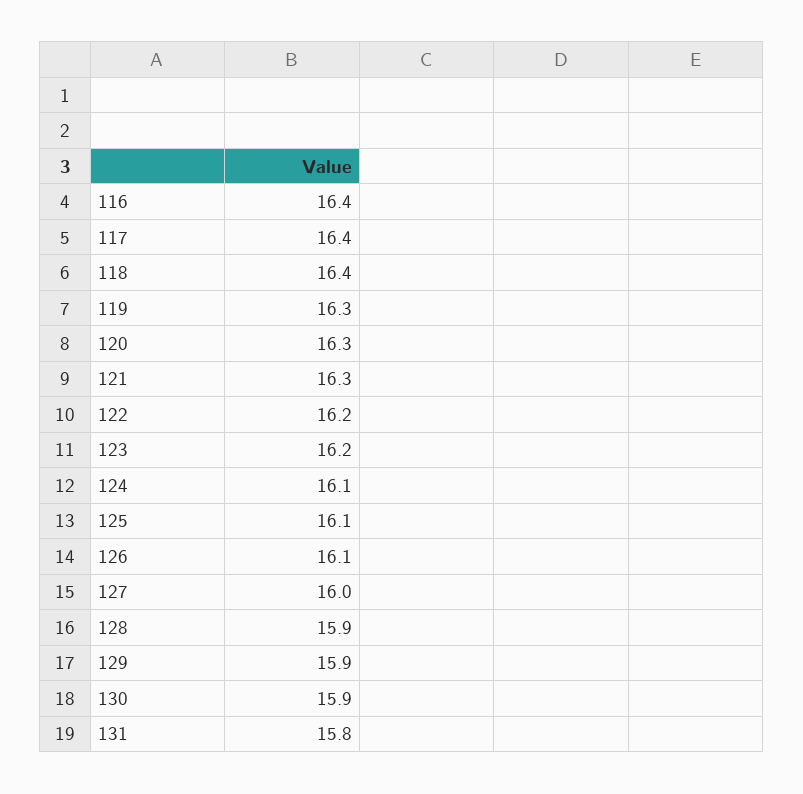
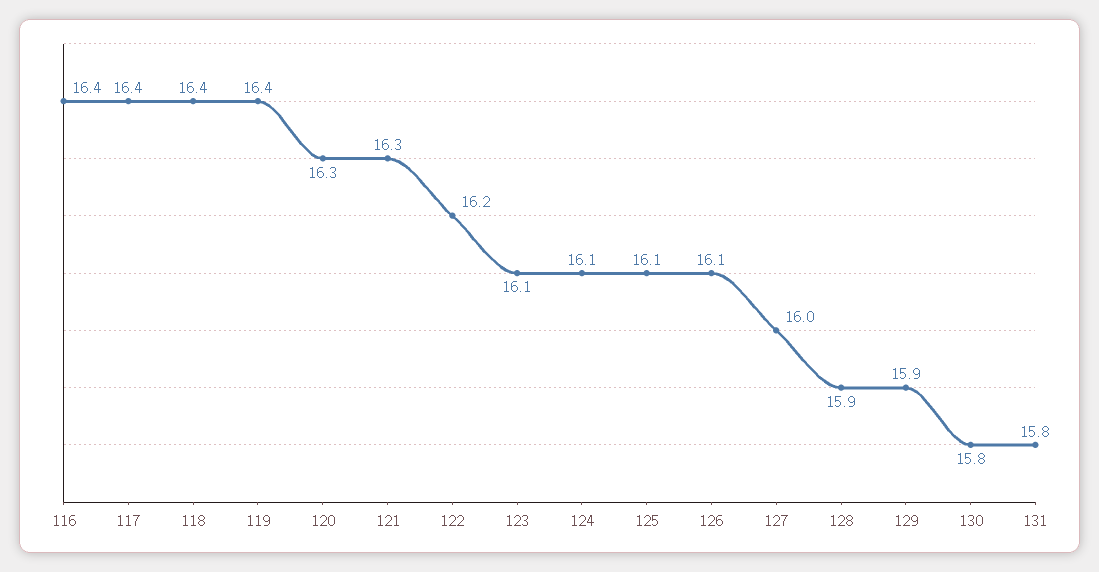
119: 16.3 -> 16.4
123: 16.2 -> 16.1
130: 15.9 -> 15.8

